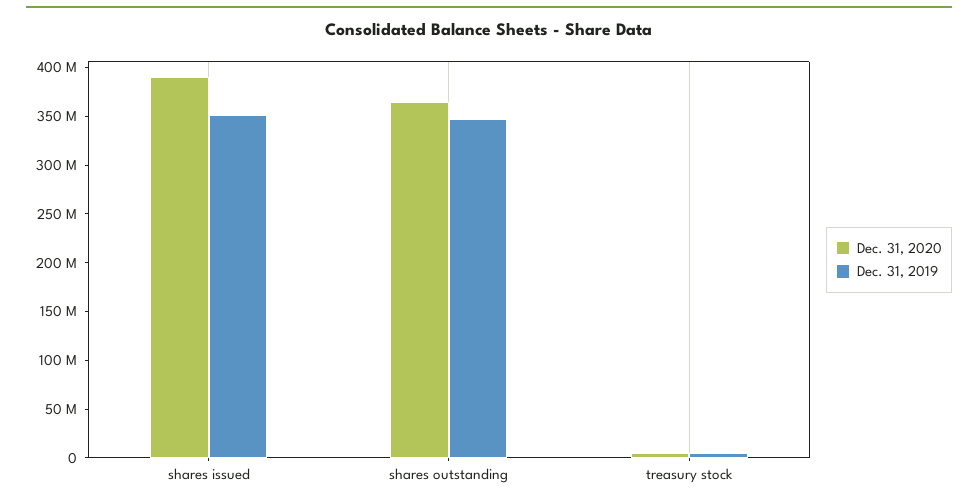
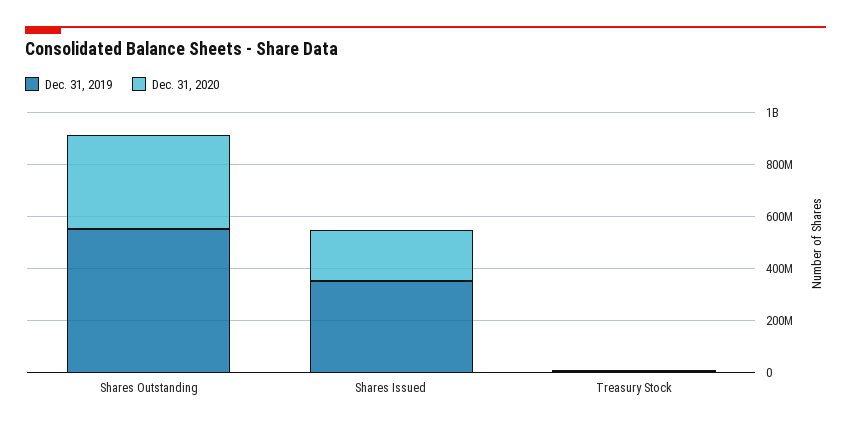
Dec. 31, 2020, shares issued: 390000000 -> 200000000
Dec. 31, 2019, shares outstanding: 350000000 -> 550000000

